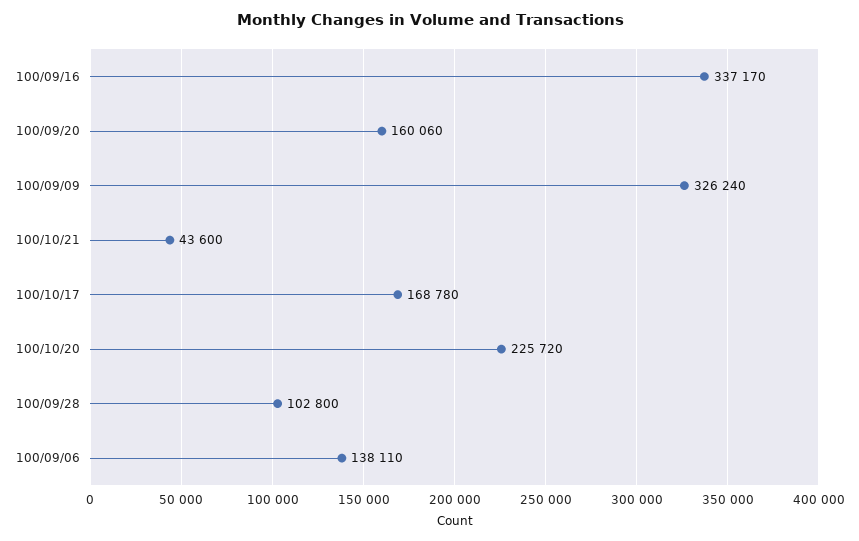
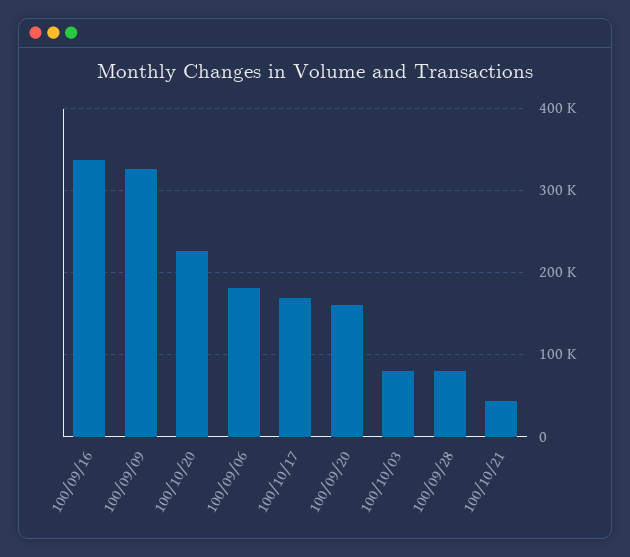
100/09/28: 102800 -> 80000
100/09/06: 138110 -> 180000
100/10/03: none -> 80000

